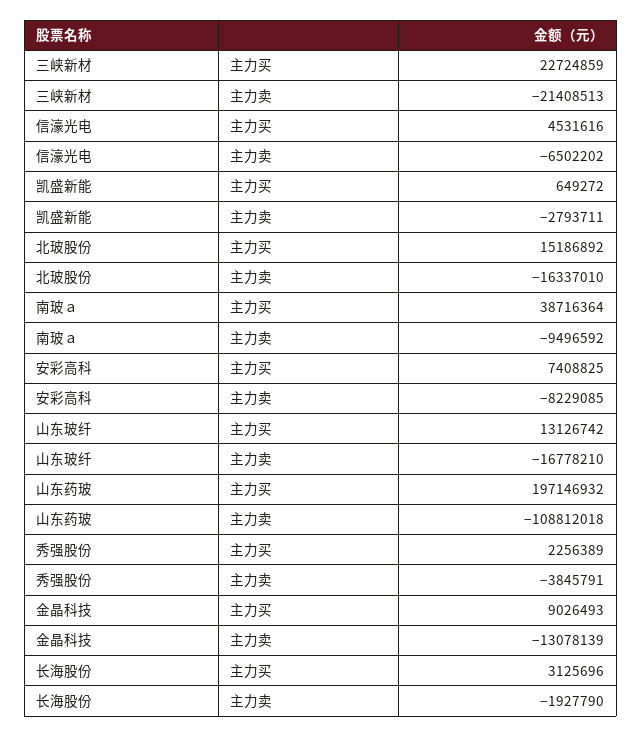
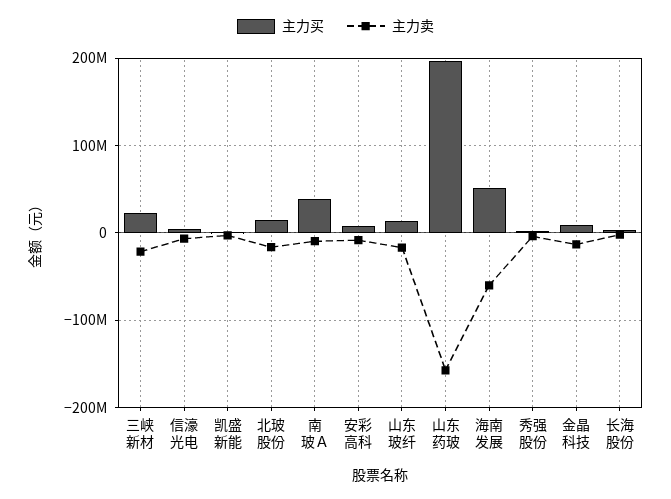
主力卖, 山东药玻: -108812018 -> -160000000
主力买, 海南发展: none -> 50000000
主力卖, 海南发展: none -> -60000000

